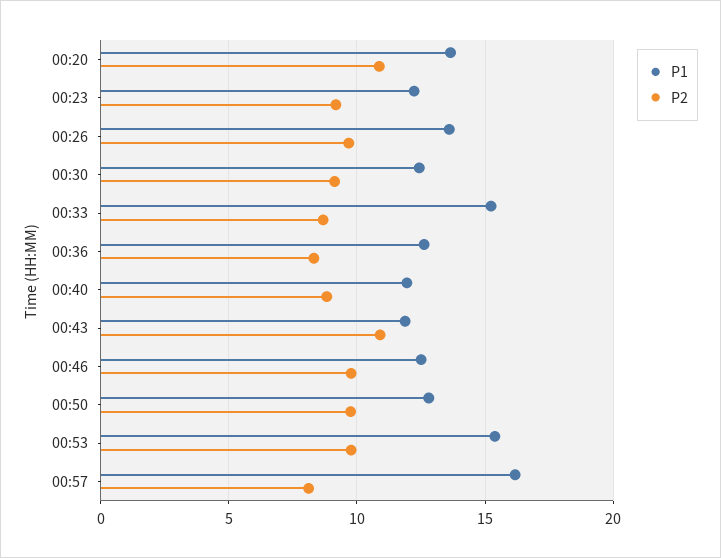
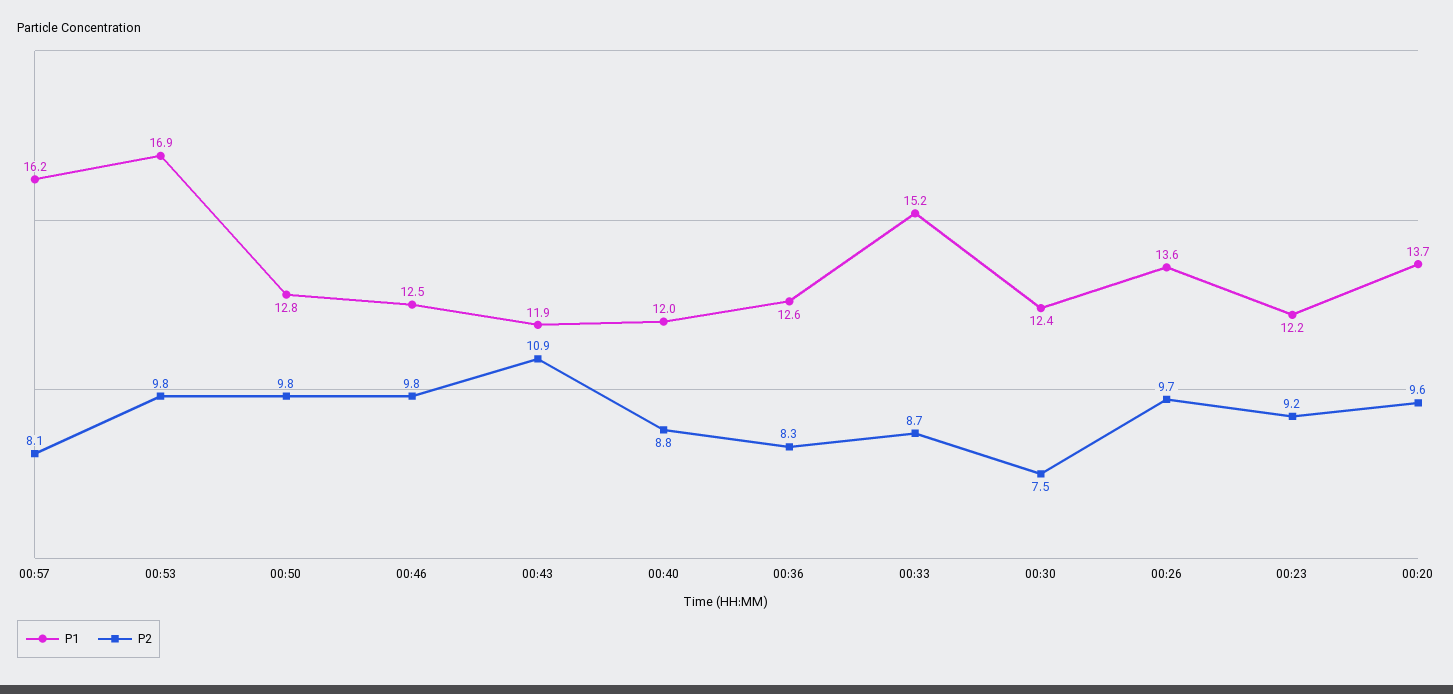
P2, 00:20: 11 -> 9.6
P2, 00:30: 9 -> 7.5
P1, 00:53: 15.5 -> 16.9

